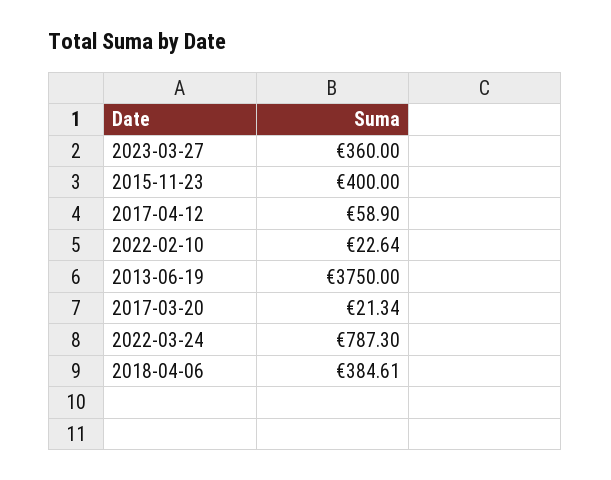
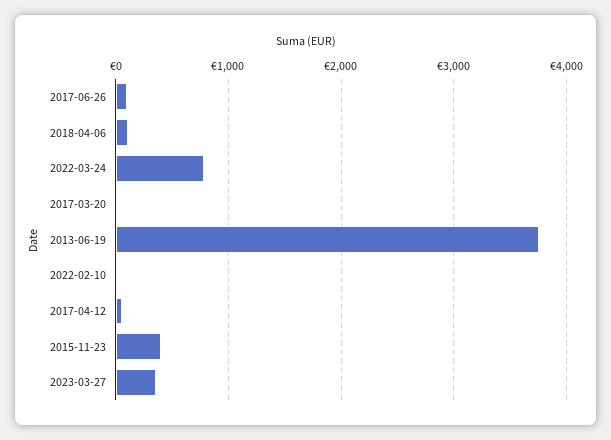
2018-04-06: 384.61 -> 100
2017-06-26: none -> 100

